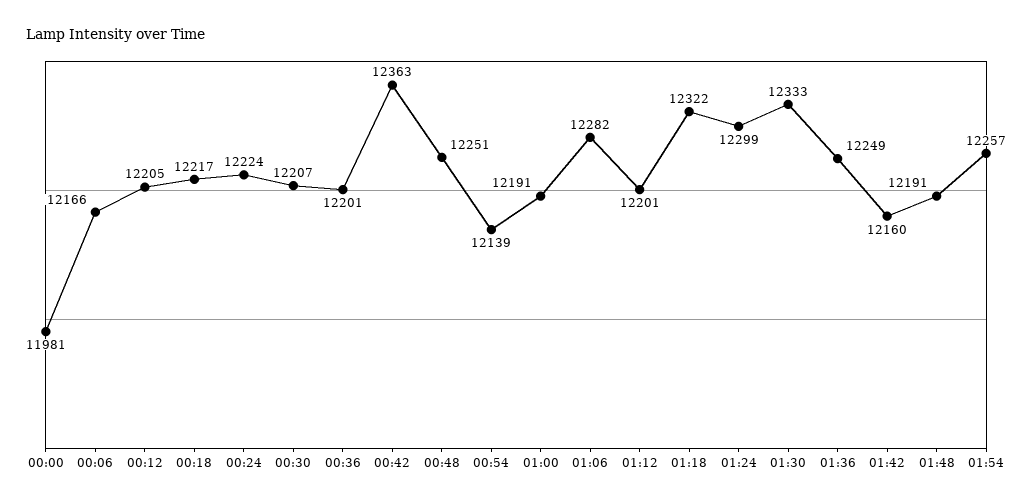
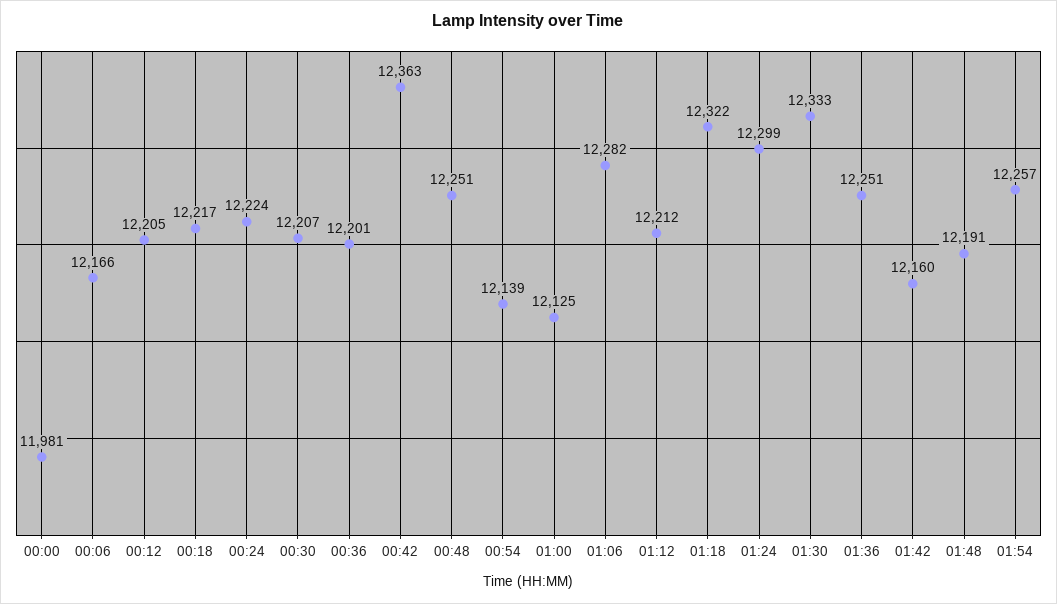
01:00: 12191 -> 12125
01:12: 12201 -> 12212
01:36: 12249 -> 12251

